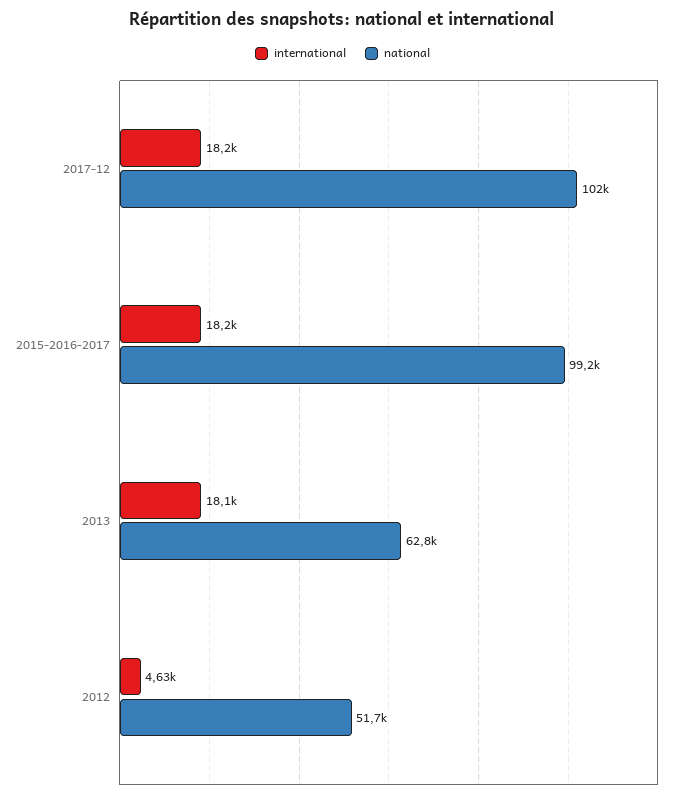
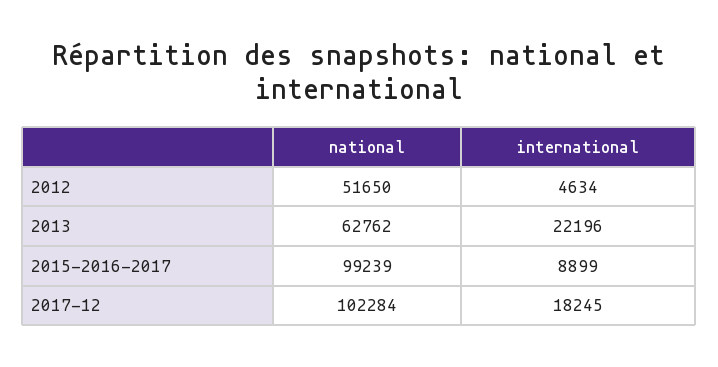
international, 2015-2016-2017: 18200 -> 8899
international, 2013: 18100 -> 22196

